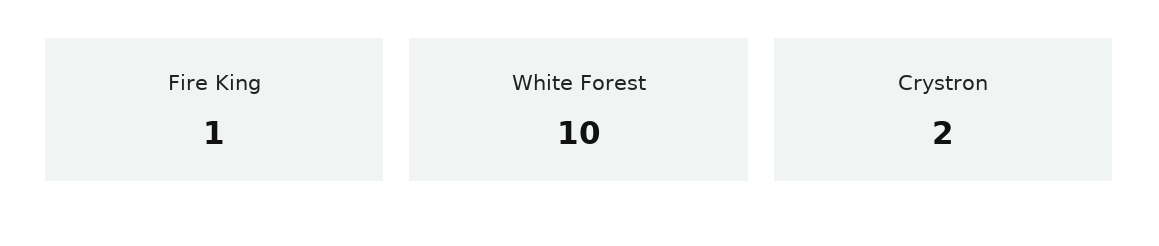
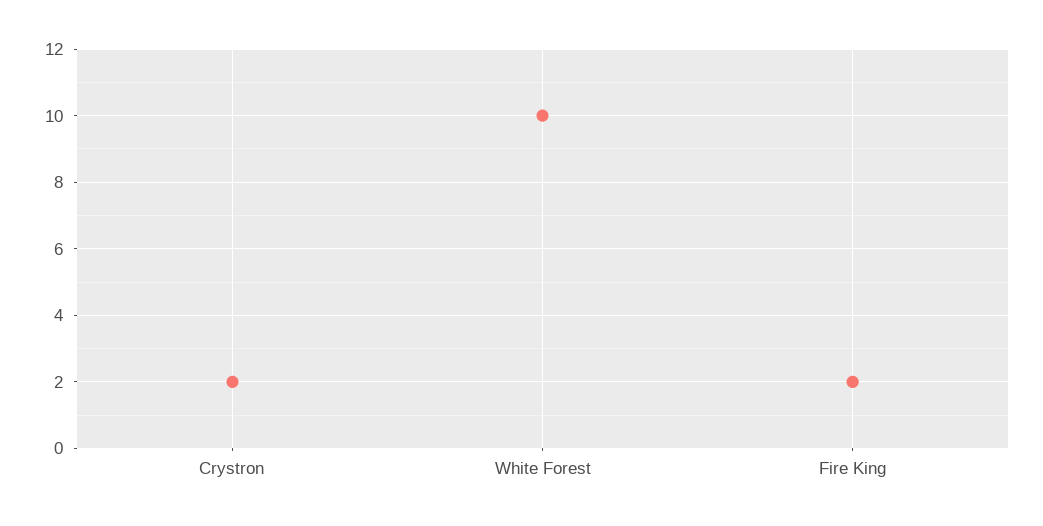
Fire King: 1 -> 2

